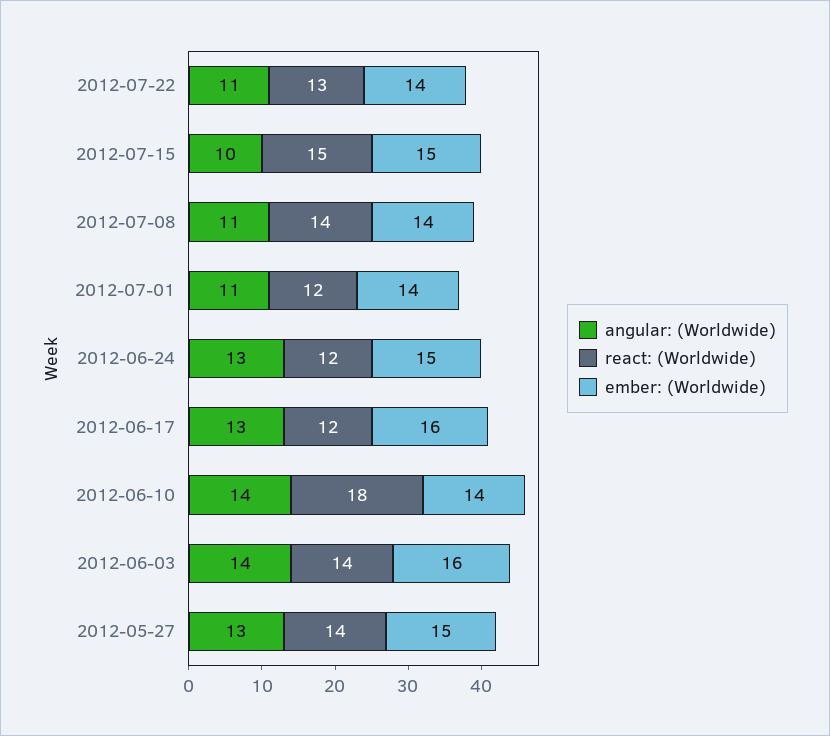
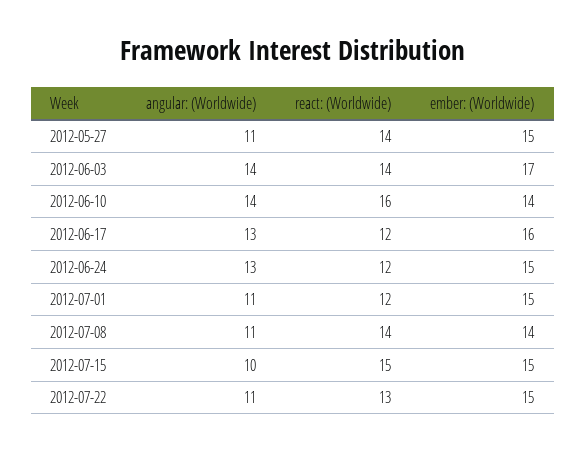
ember: (Worldwide), 2012-07-22: 14 -> 15
ember: (Worldwide), 2012-07-01: 14 -> 15
react: (Worldwide), 2012-06-10: 18 -> 16
ember: (Worldwide), 2012-06-03: 16 -> 17
angular: (Worldwide), 2012-05-27: 13 -> 11

